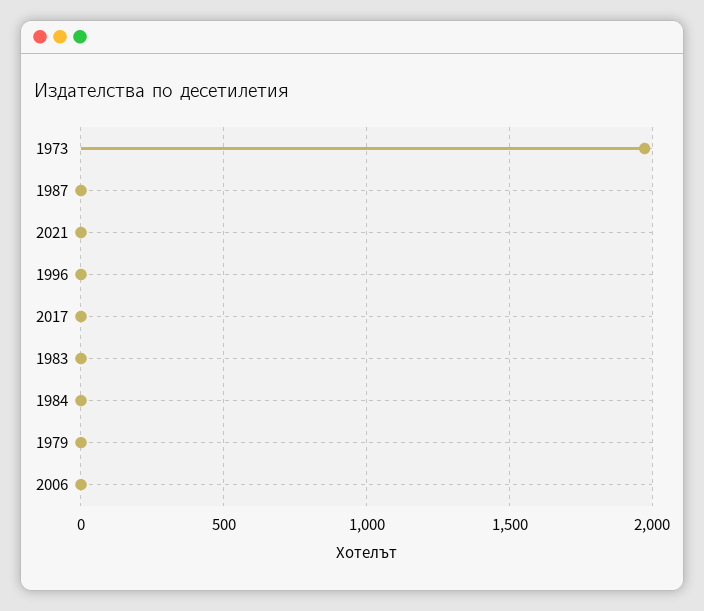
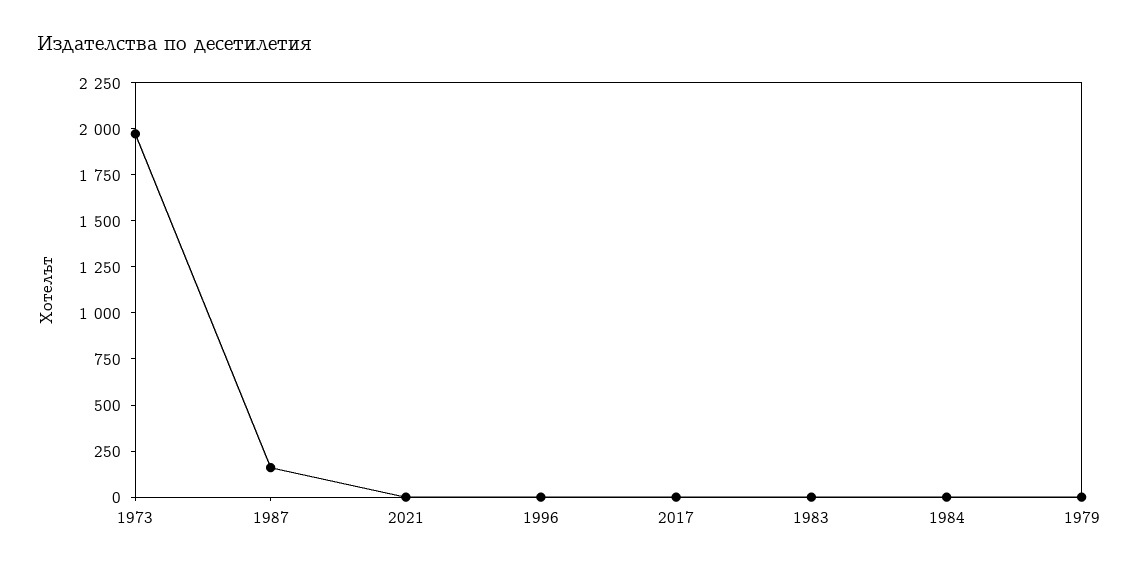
1987: 0 -> 150
2006: 0 -> none

